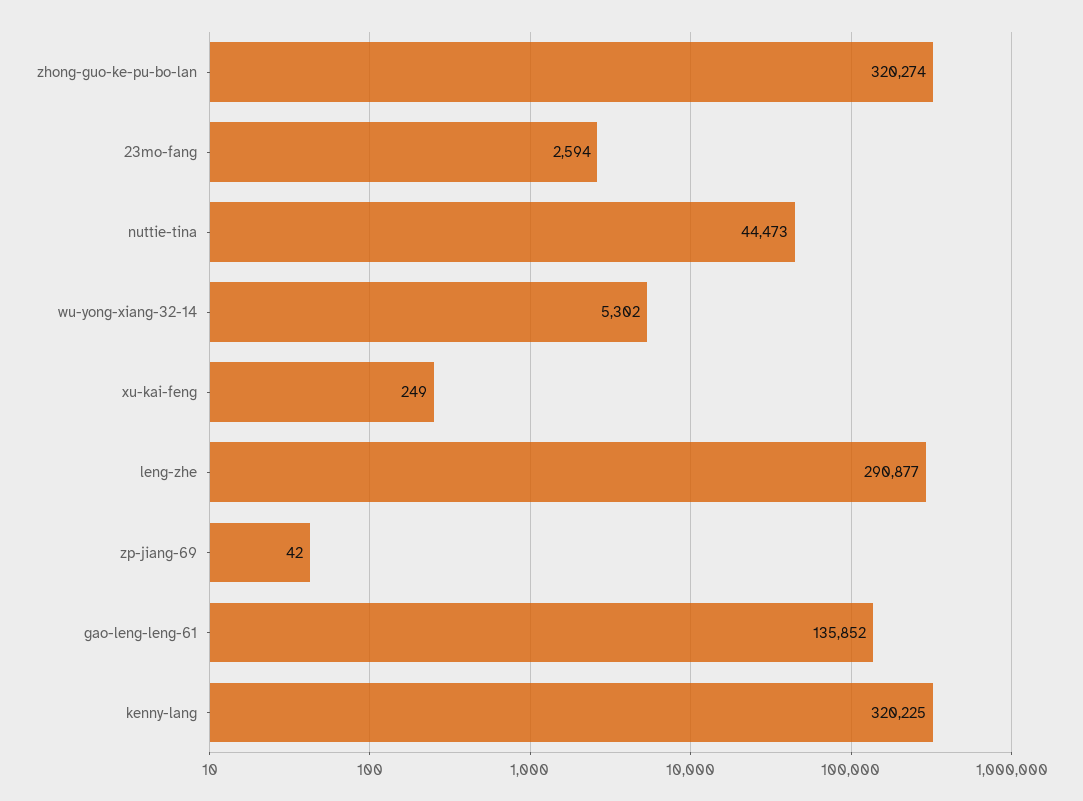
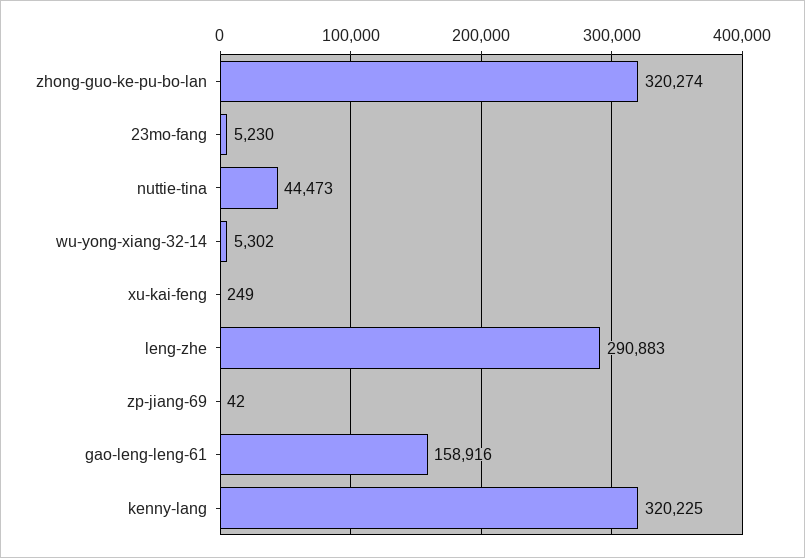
23mo-fang: 2594 -> 5230
leng-zhe: 290877 -> 290883
gao-leng-leng-61: 135852 -> 158916

